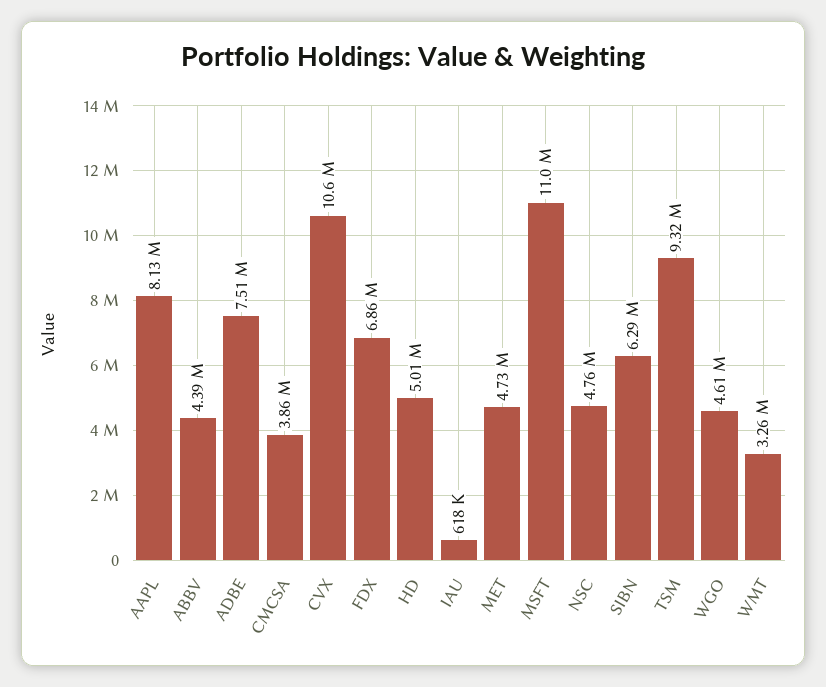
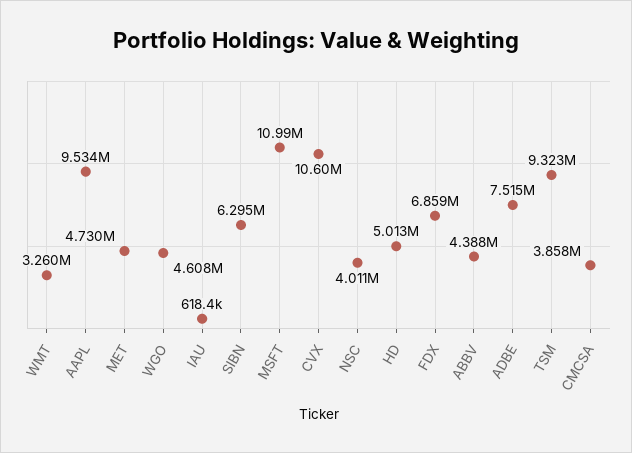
AAPL: 8130000 -> 9534000
NSC: 4760000 -> 4011000

